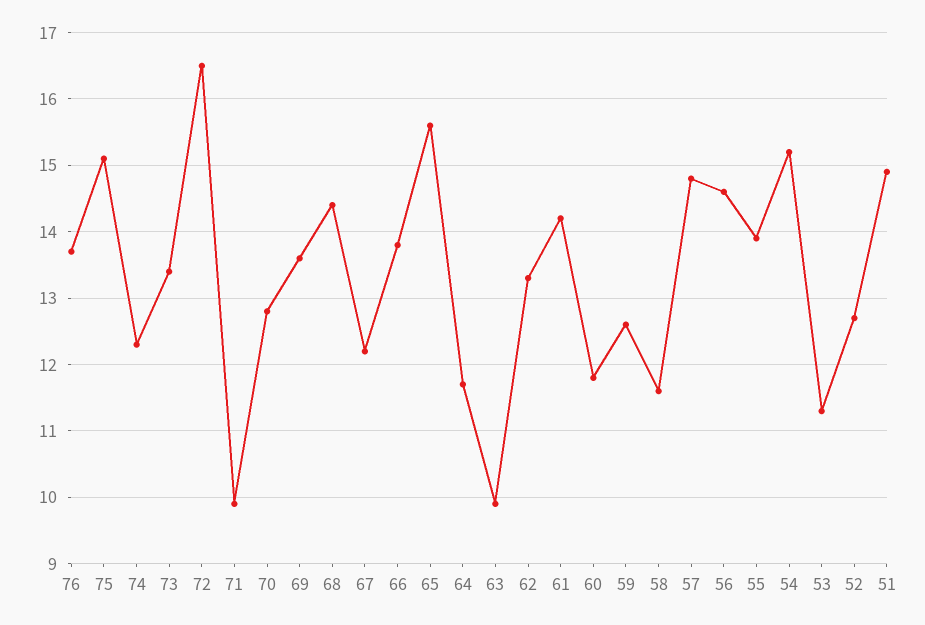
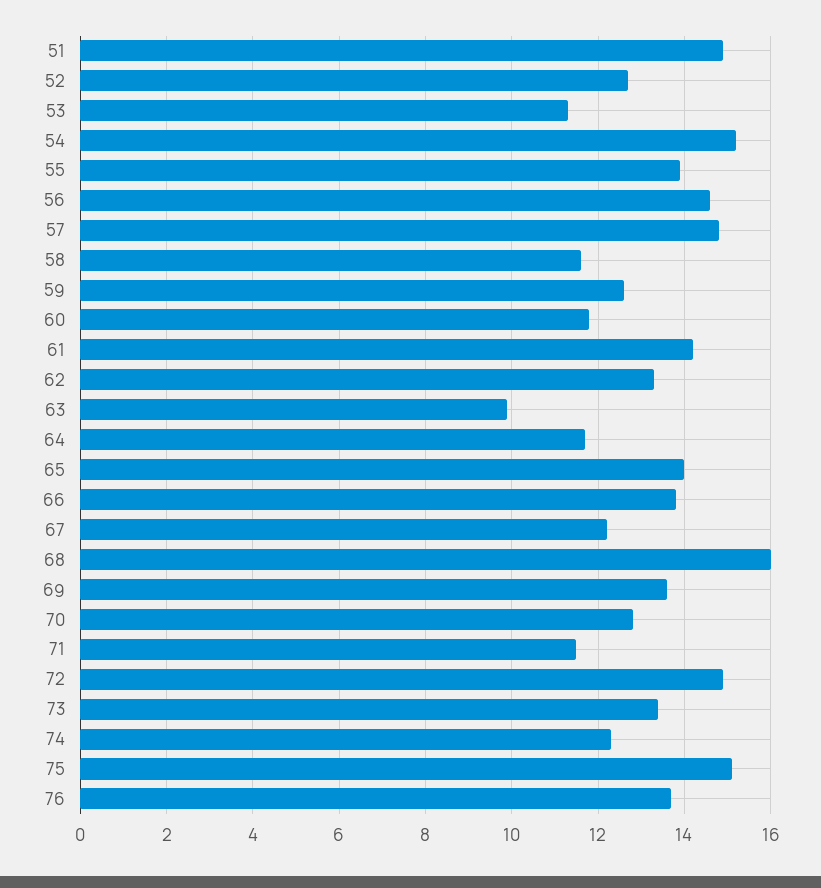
72: 16.5 -> 15
71: 9.9 -> 11.5
68: 14.4 -> 16
65: 15.6 -> 14

